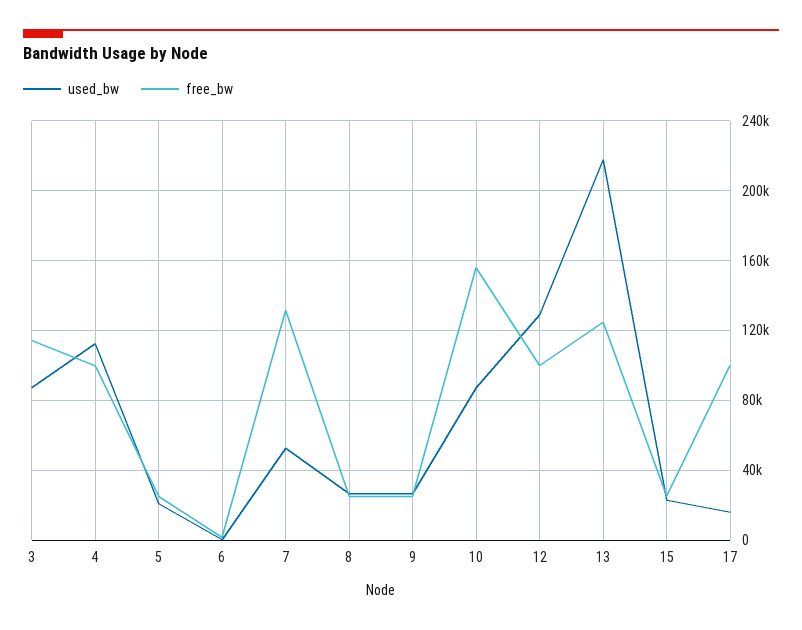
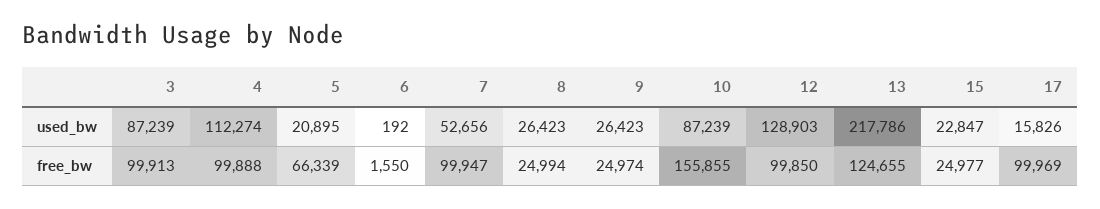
free_bw, 3: 115000 -> 99913
free_bw, 5: 25000 -> 66339
free_bw, 7: 130000 -> 99947

